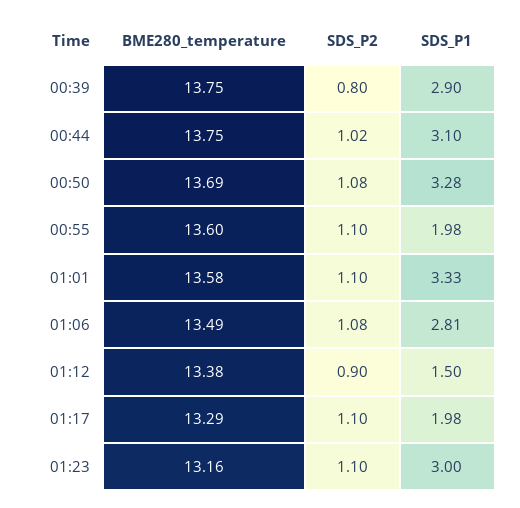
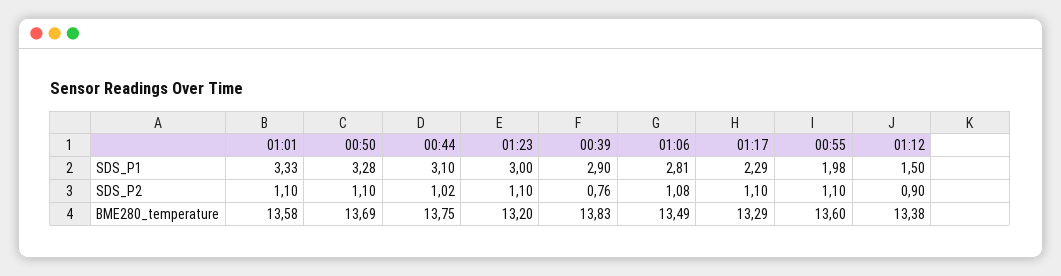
BME280_temperature, 00:39: 13.75 -> 13.83
SDS_P2, 00:39: 0.8 -> 0.76
SDS_P2, 00:50: 1.08 -> 1.1
SDS_P1, 01:17: 1.98 -> 2.29
BME280_temperature, 01:23: 13.16 -> 13.2

